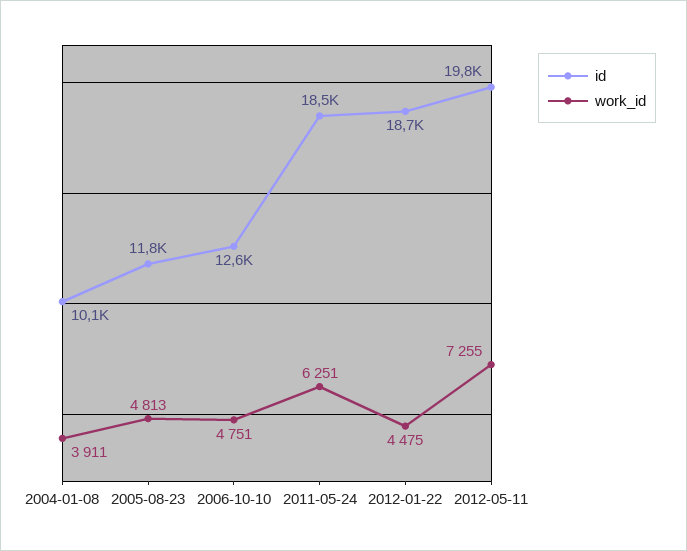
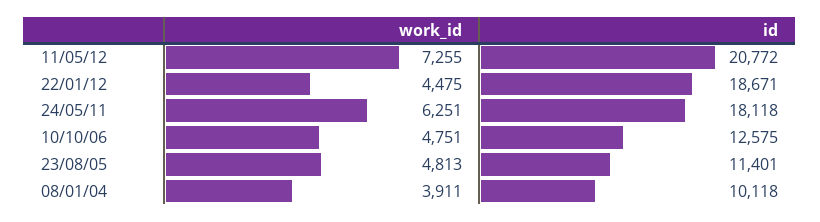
id, 2005-08-23: 11800 -> 11401
id, 2011-05-24: 18500 -> 18118
id, 2012-05-11: 19800 -> 20772

